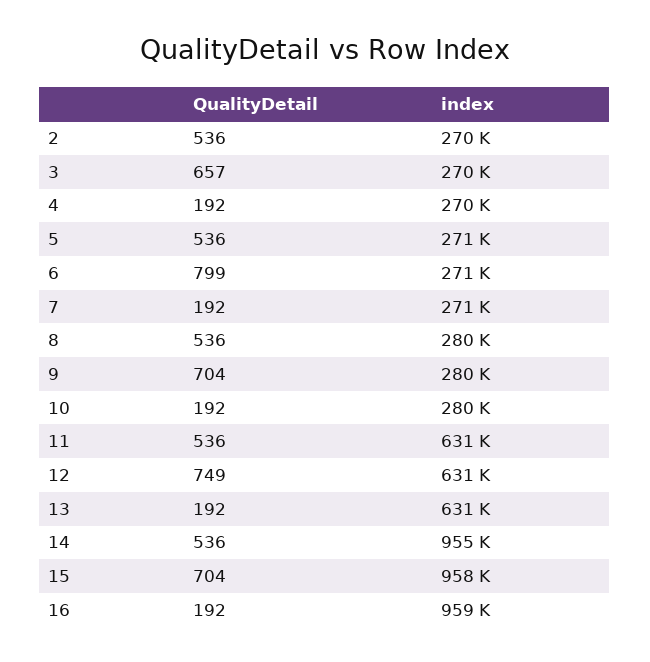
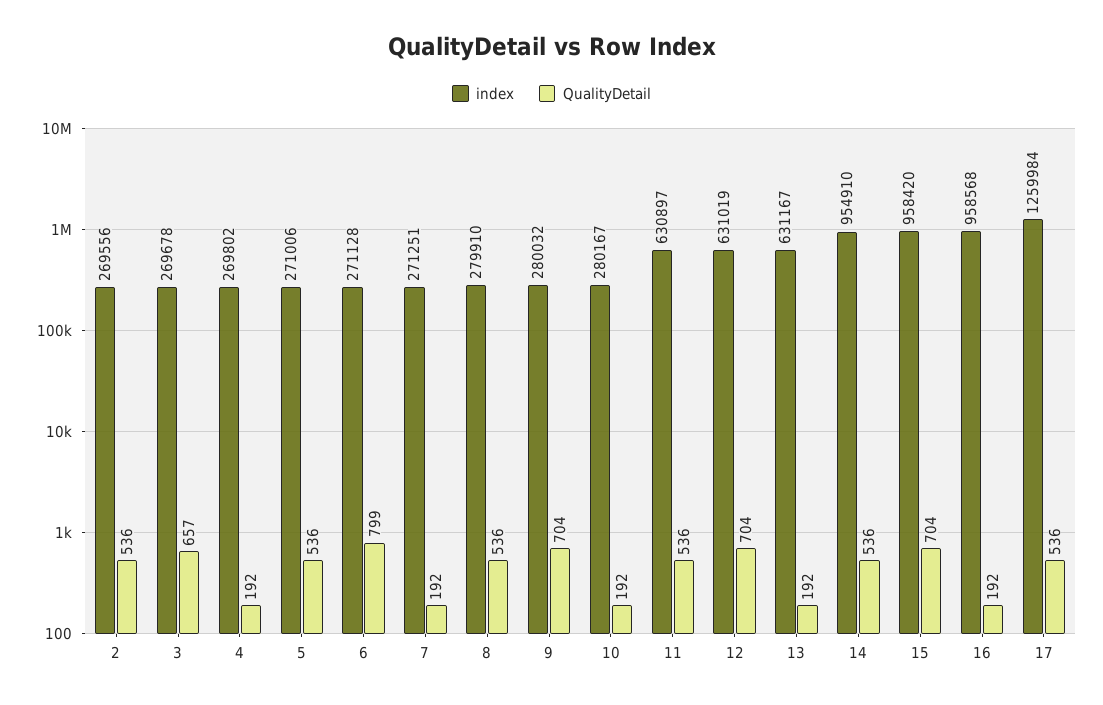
QualityDetail, 12: 749 -> 704
index, 17: none -> 1259984
QualityDetail, 17: none -> 536

